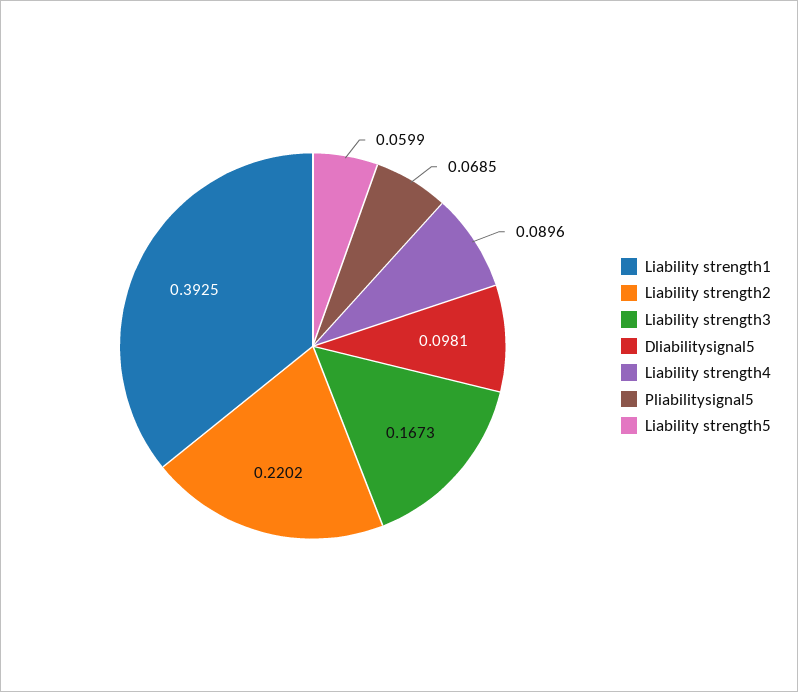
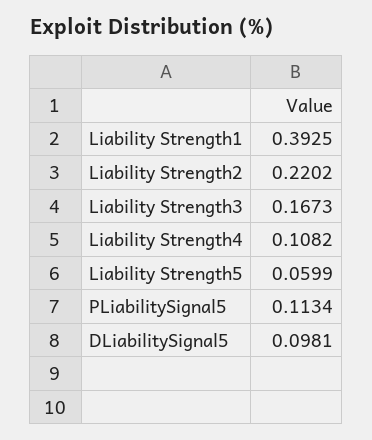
Liability strength4: 0.0896 -> 0.1082
Pliabilitysignal5: 0.0685 -> 0.1134

